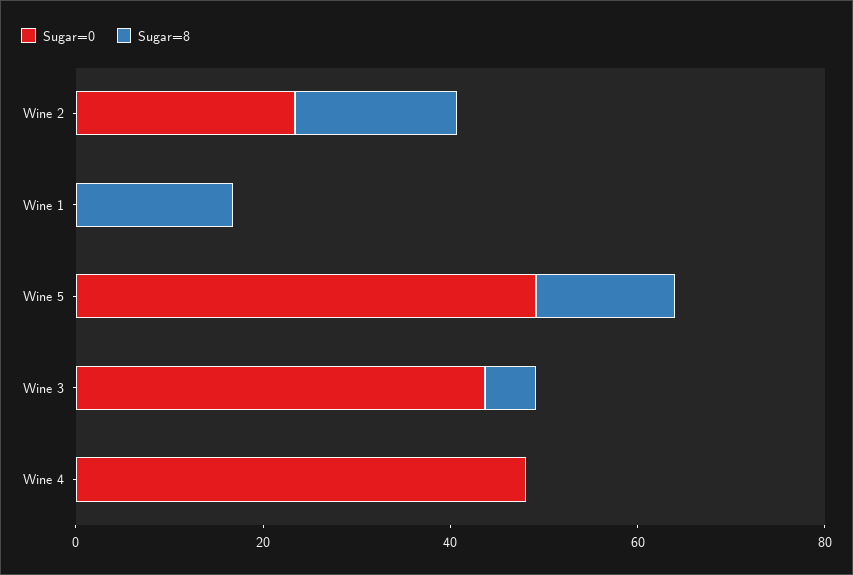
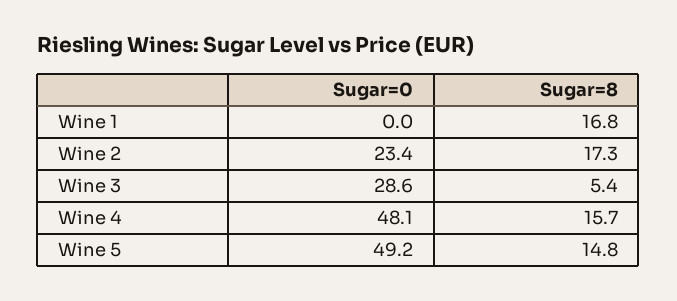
Sugar=0, Wine 3: 45 -> 28.6
Sugar=8, Wine 4: 0 -> 15.7

